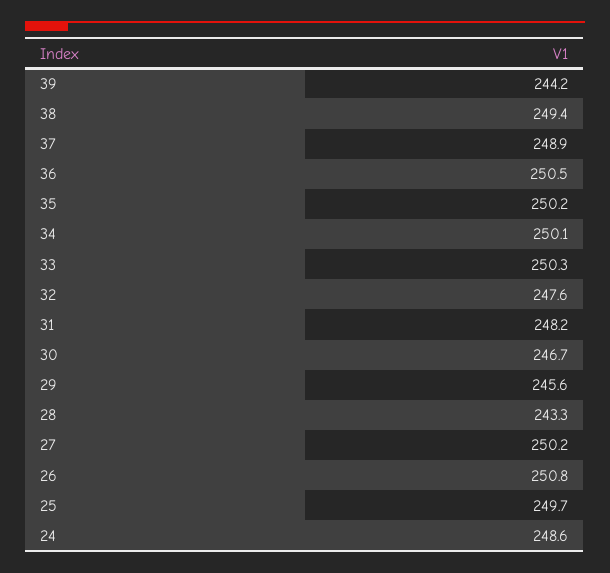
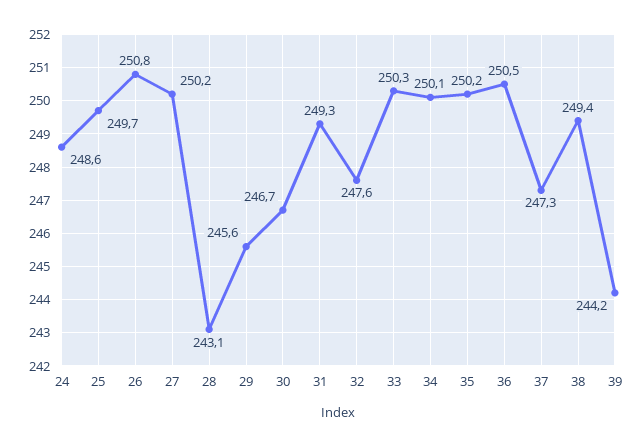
37: 248.9 -> 247.3
31: 248.2 -> 249.3
28: 243.3 -> 243.1

